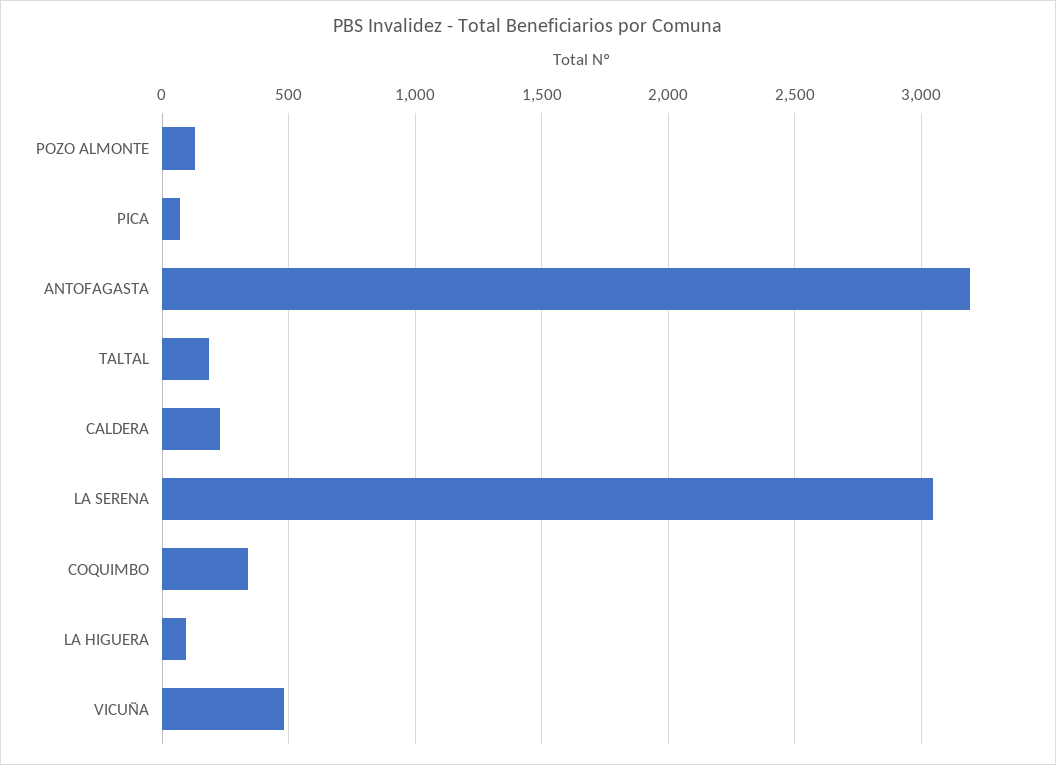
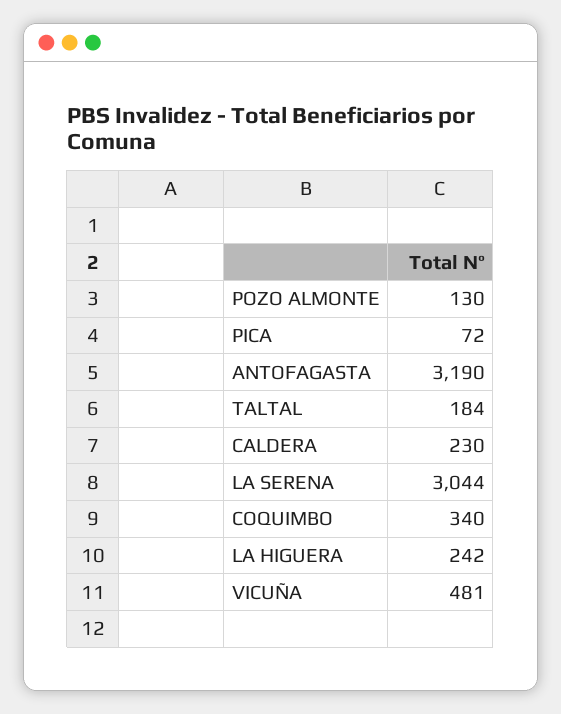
LA HIGUERA: 100 -> 242

